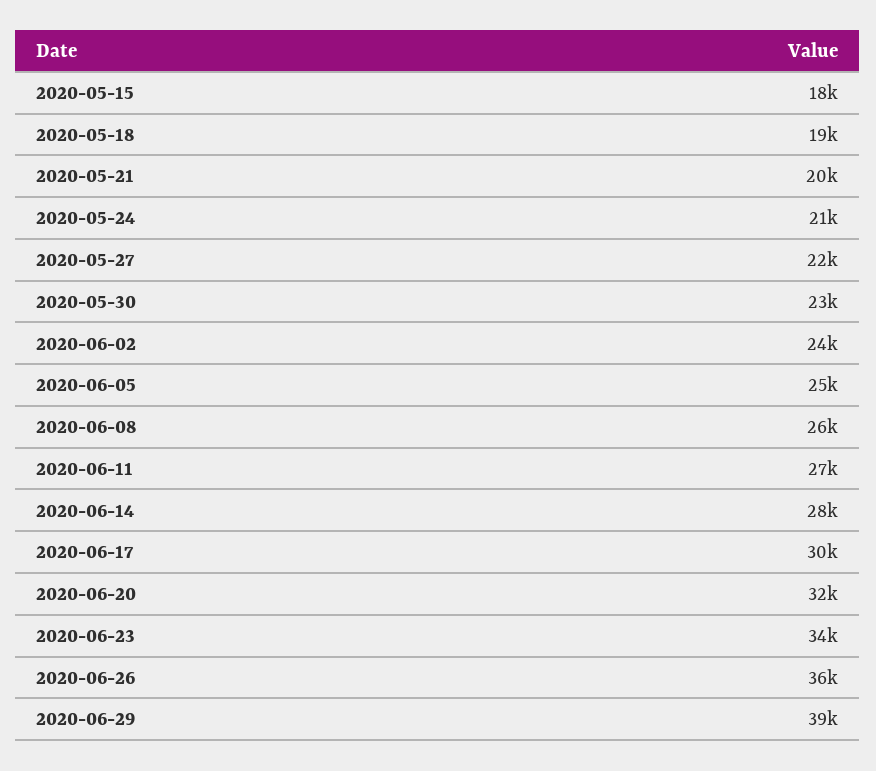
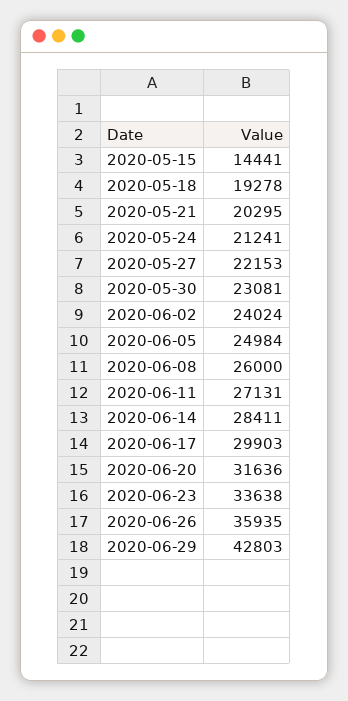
2020-05-15: 18000 -> 14441
2020-06-29: 39000 -> 42803

